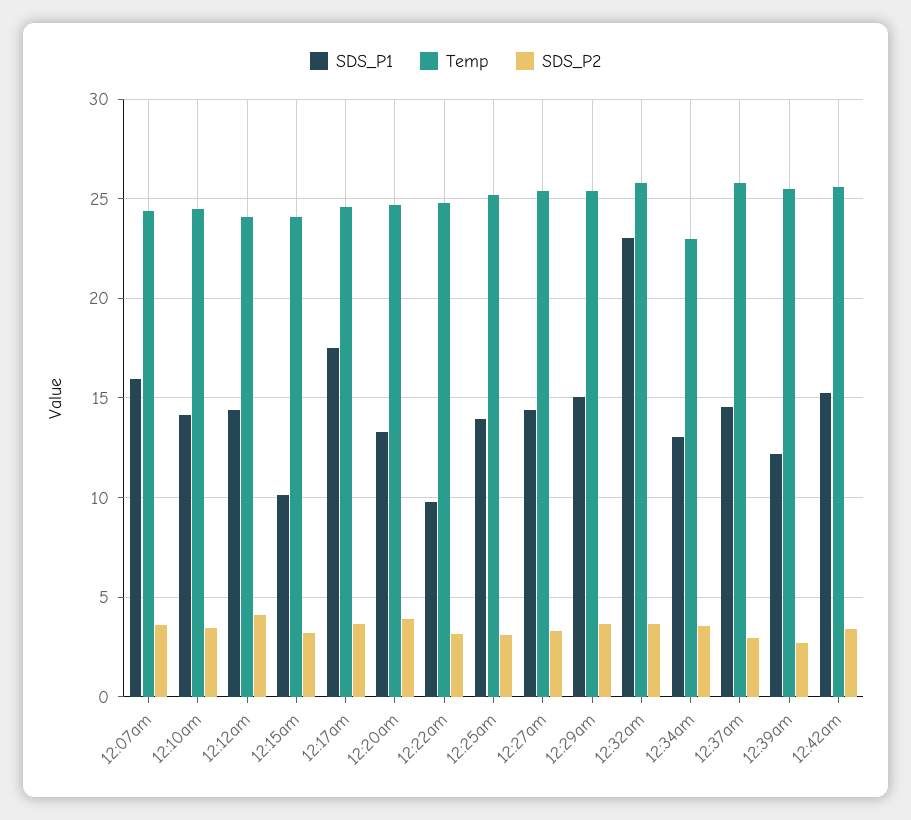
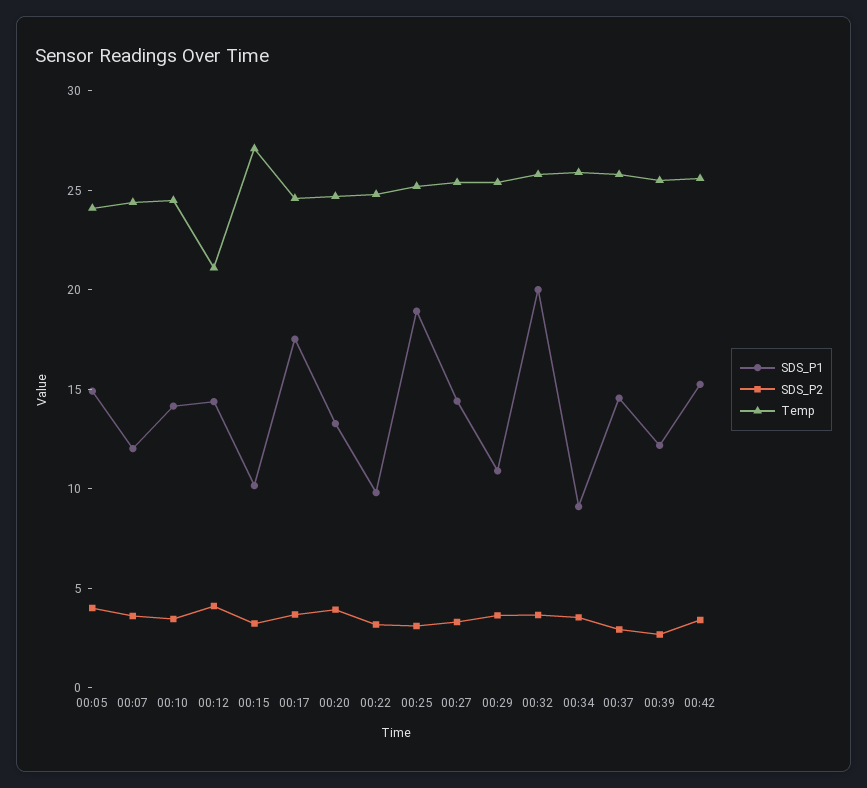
SDS_P1, 12:07am: 16 -> 12
Temp, 12:12am: 24 -> 21
Temp, 12:15am: 24 -> 27
SDS_P1, 12:25am: 14 -> 19
SDS_P1, 12:29am: 15 -> 11
SDS_P1, 12:32am: 23 -> 20
SDS_P1, 12:34am: 13 -> 9
Temp, 12:34am: 23 -> 26
SDS_P1, 00:05: none -> 15
SDS_P2, 00:05: none -> 4
Temp, 00:05: none -> 24

